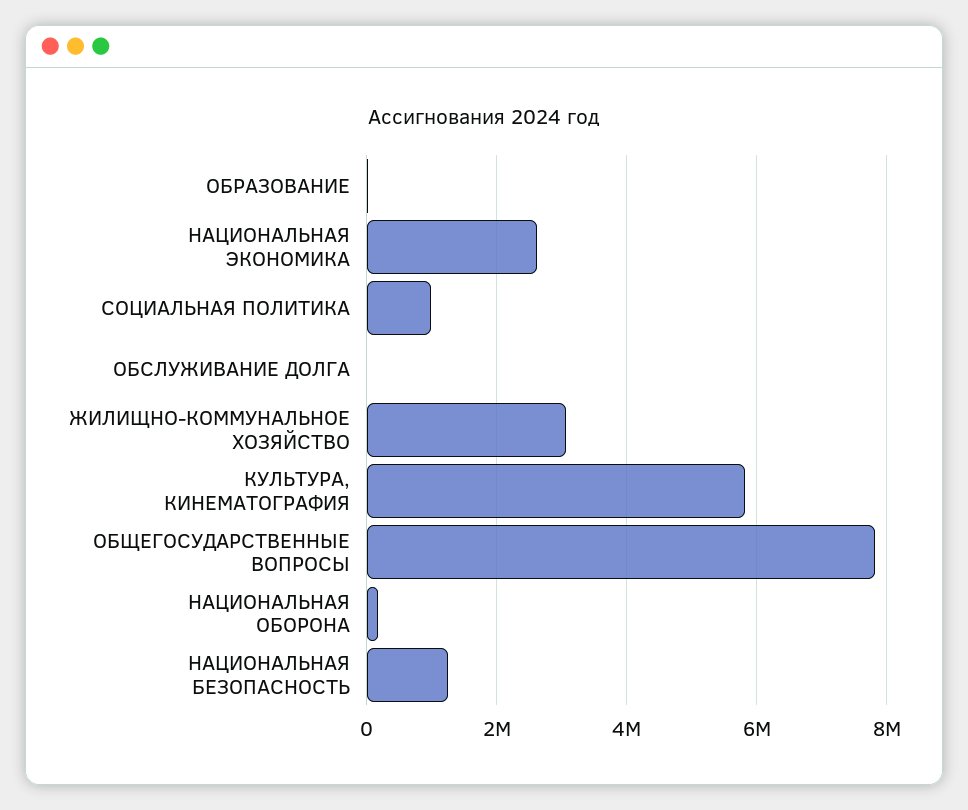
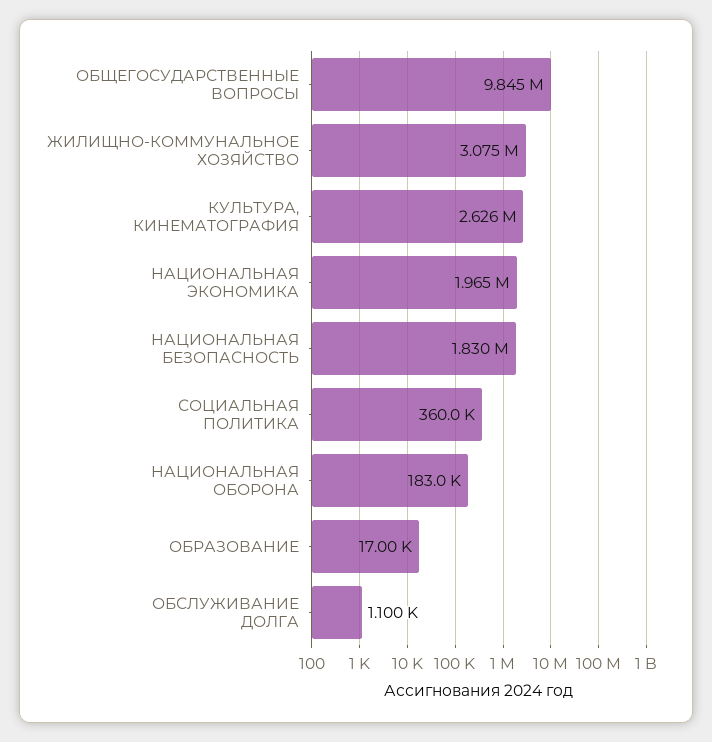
НАЦИОНАЛЬНАЯ ЭКОНОМИКА: 2600000 -> 1965000
СОЦИАЛЬНАЯ ПОЛИТИКА: 1000000 -> 360000
КУЛЬТУРА, КИНЕМАТОГРАФИЯ: 5800000 -> 2626000
ОБЩЕГОСУДАРСТВЕННЫЕ ВОПРОСЫ: 7800000 -> 9845000
НАЦИОНАЛЬНАЯ БЕЗОПАСНОСТЬ: 1200000 -> 1830000

